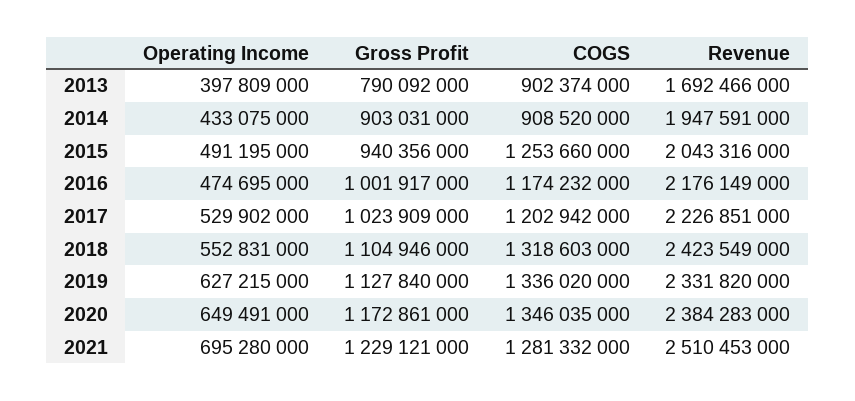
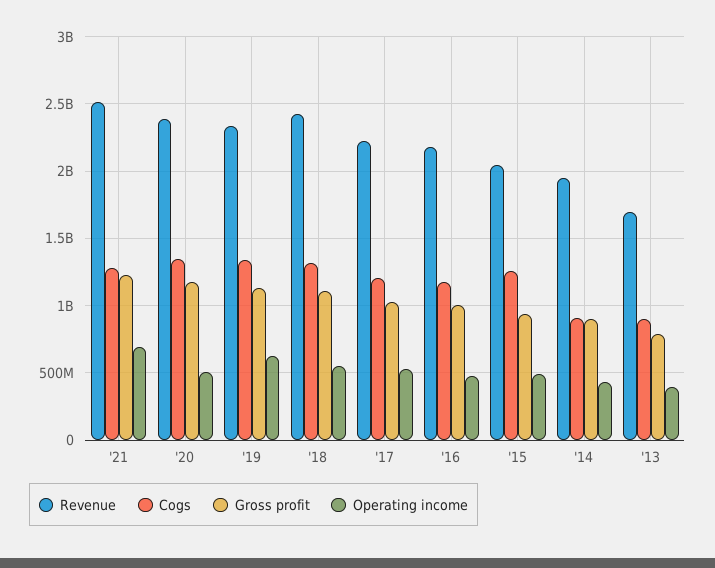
Operating Income, 2020: 649491000 -> 500000000

